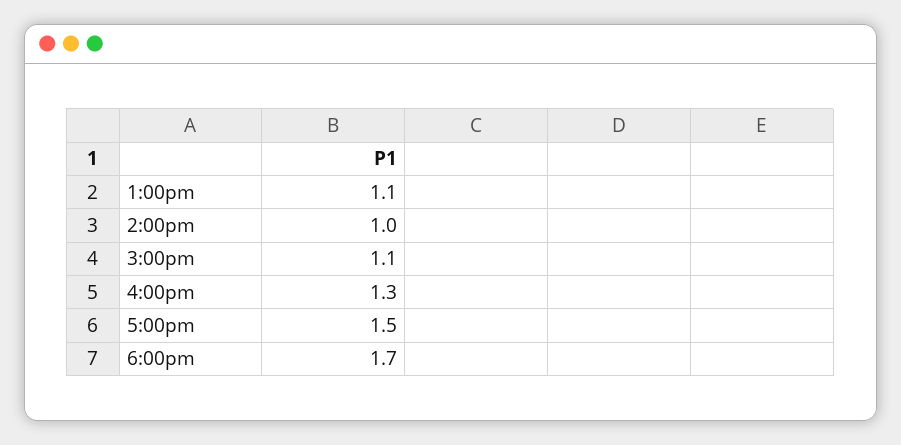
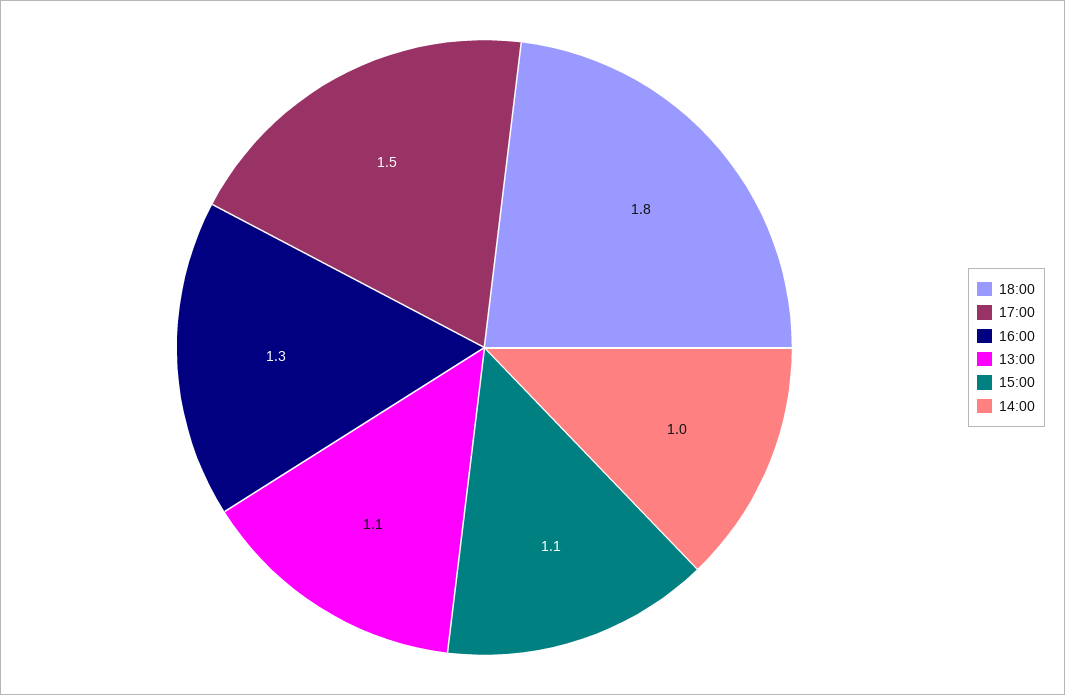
6:00pm: 1.7 -> 1.8

